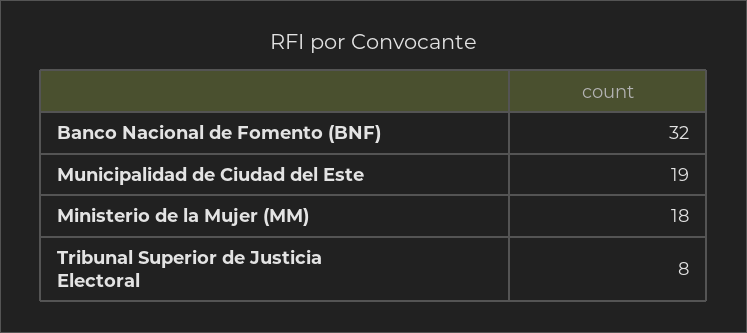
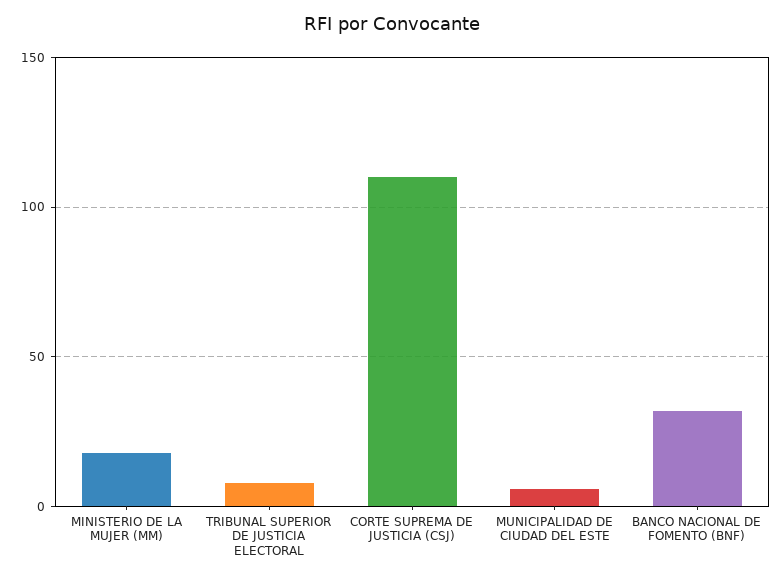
Municipalidad de Ciudad del Este: 19 -> 5
CORTE SUPREMA DE JUSTICIA (CSJ): none -> 110

